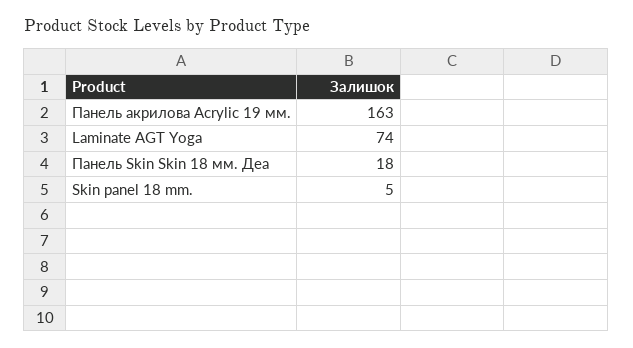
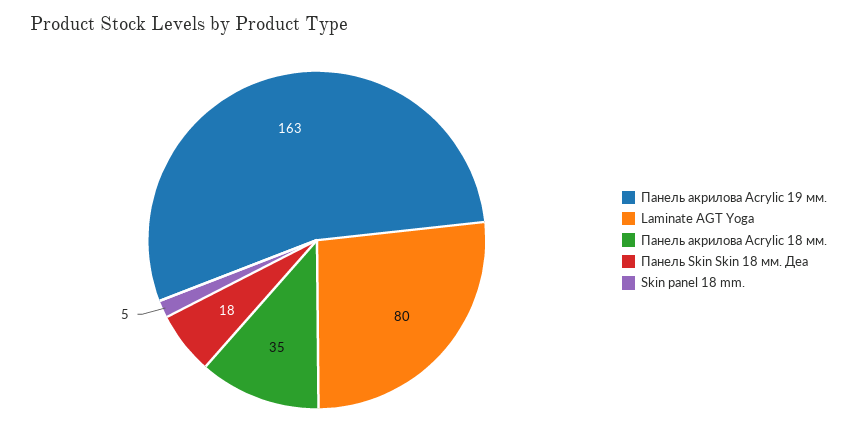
Laminate AGT Yoga: 74 -> 80
Панель акрилова Acrylic 18 мм.: none -> 35

